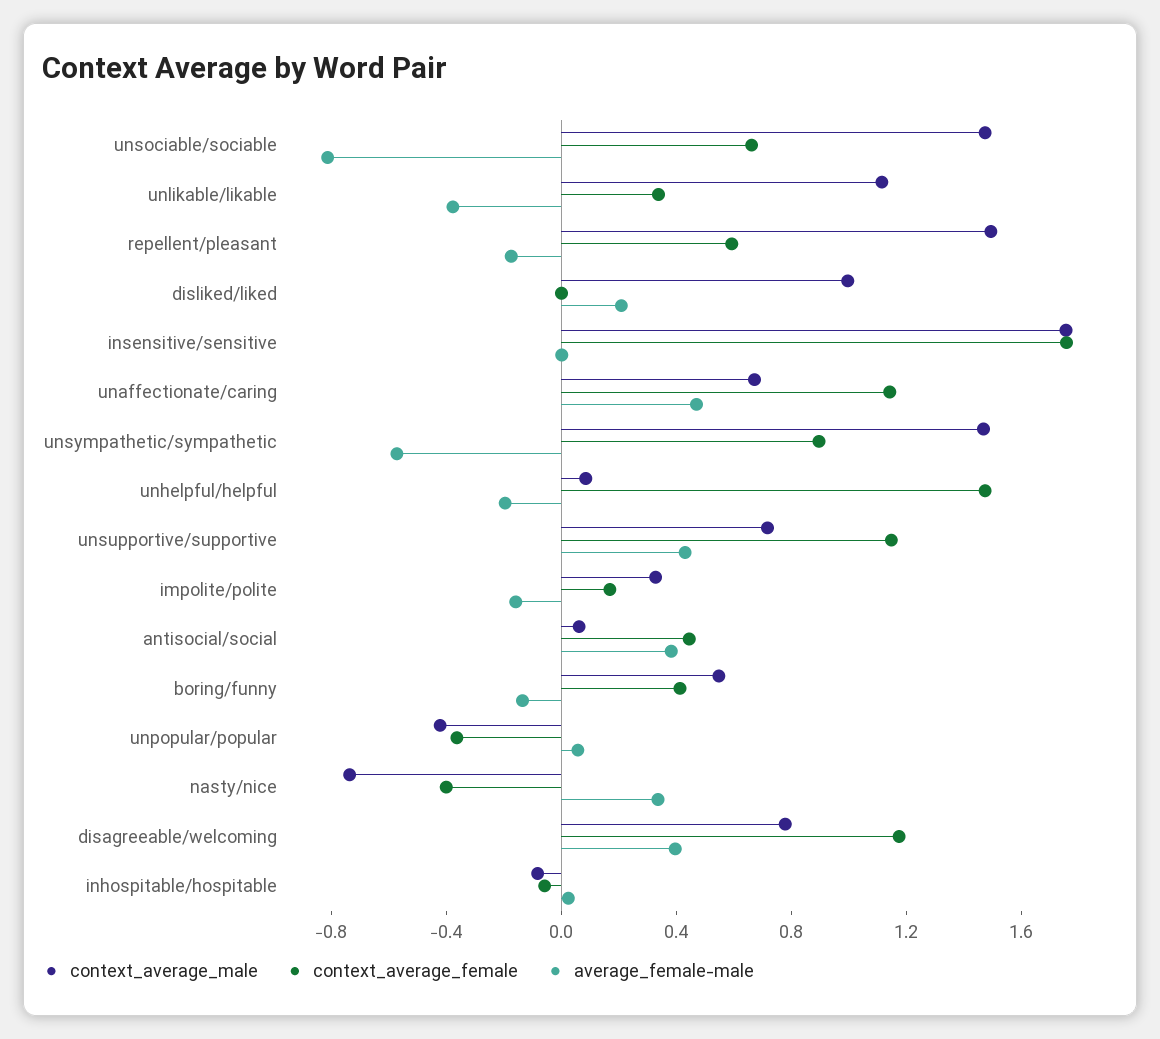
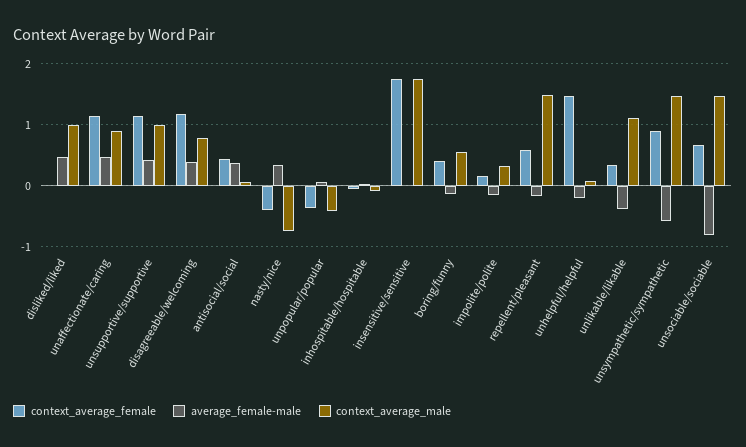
average_female-male, disliked/liked: 0.2 -> 0.5
context_average_male, unaffectionate/caring: 0.7 -> 0.9
context_average_male, unsupportive/supportive: 0.7 -> 1

